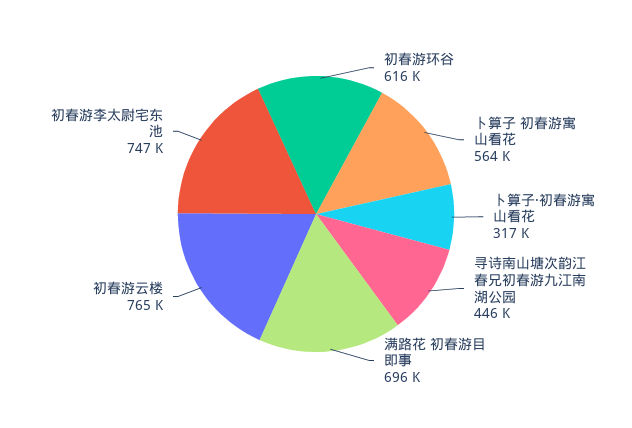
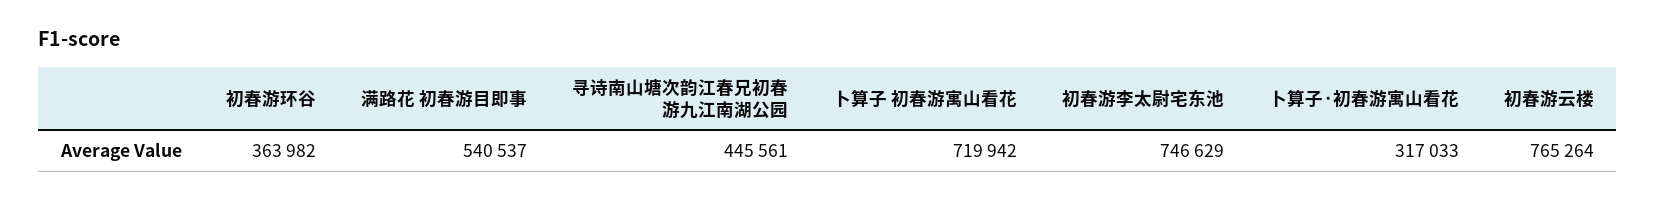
初春游环谷: 616000 -> 363982
卜算子 初春游寓山看花: 564000 -> 719942
满路花 初春游目即事: 696000 -> 540537

